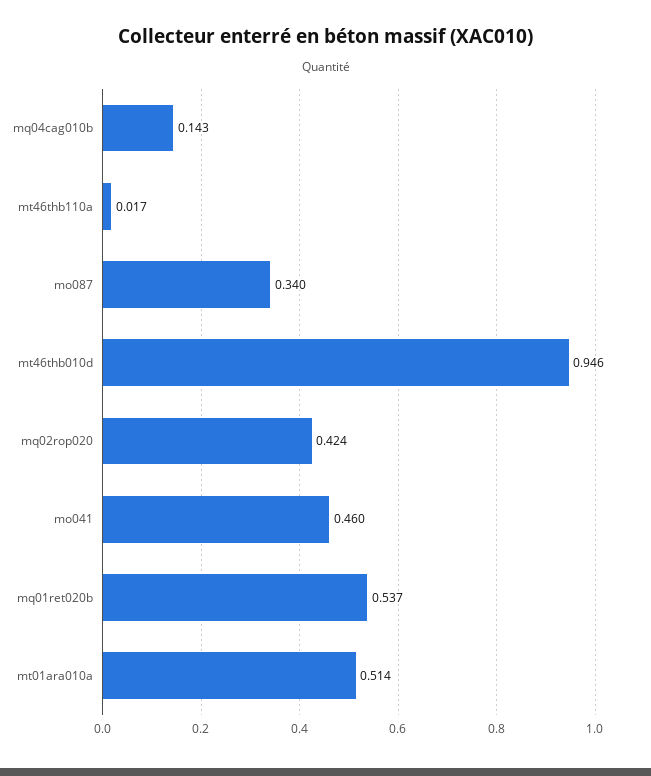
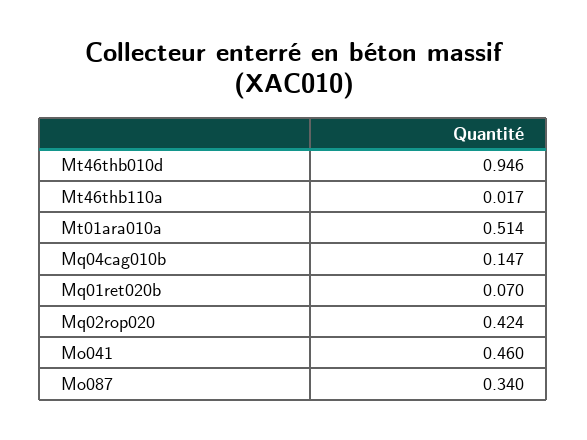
mq04cag010b: 0.143 -> 0.147
mq01ret020b: 0.537 -> 0.07

